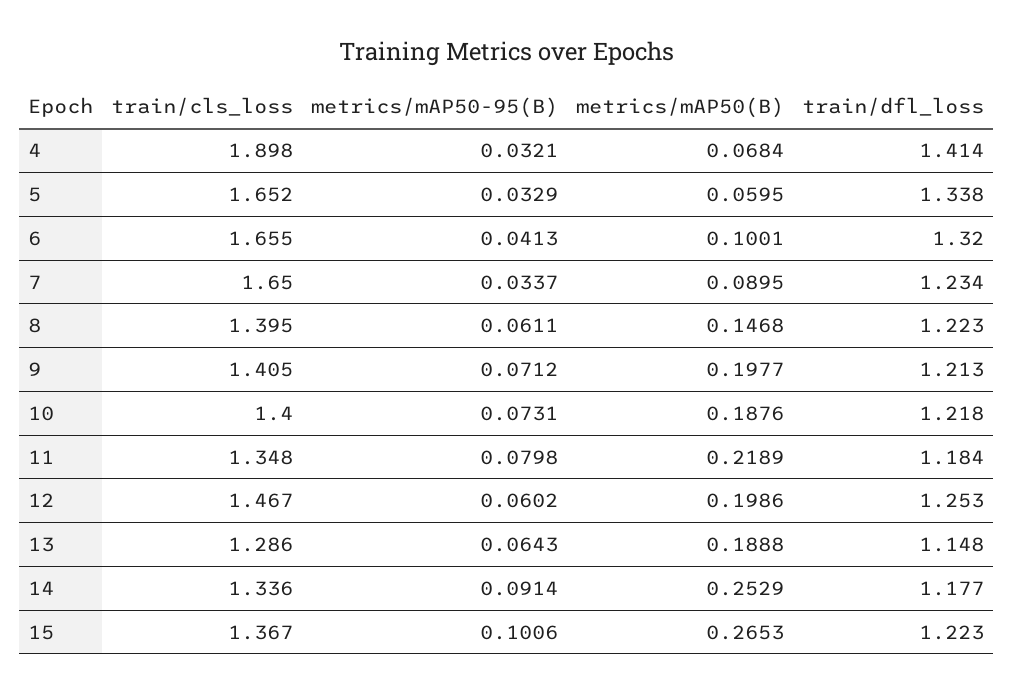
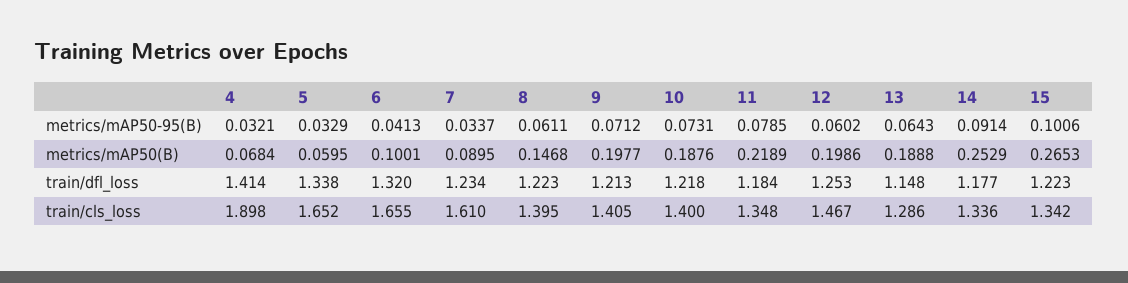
train/cls_loss, 7: 1.65 -> 1.61
metrics/mAP50-95(B), 11: 0.0798 -> 0.0785
train/cls_loss, 15: 1.367 -> 1.342

